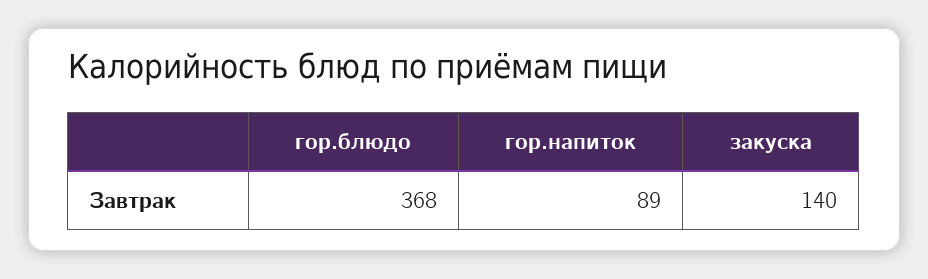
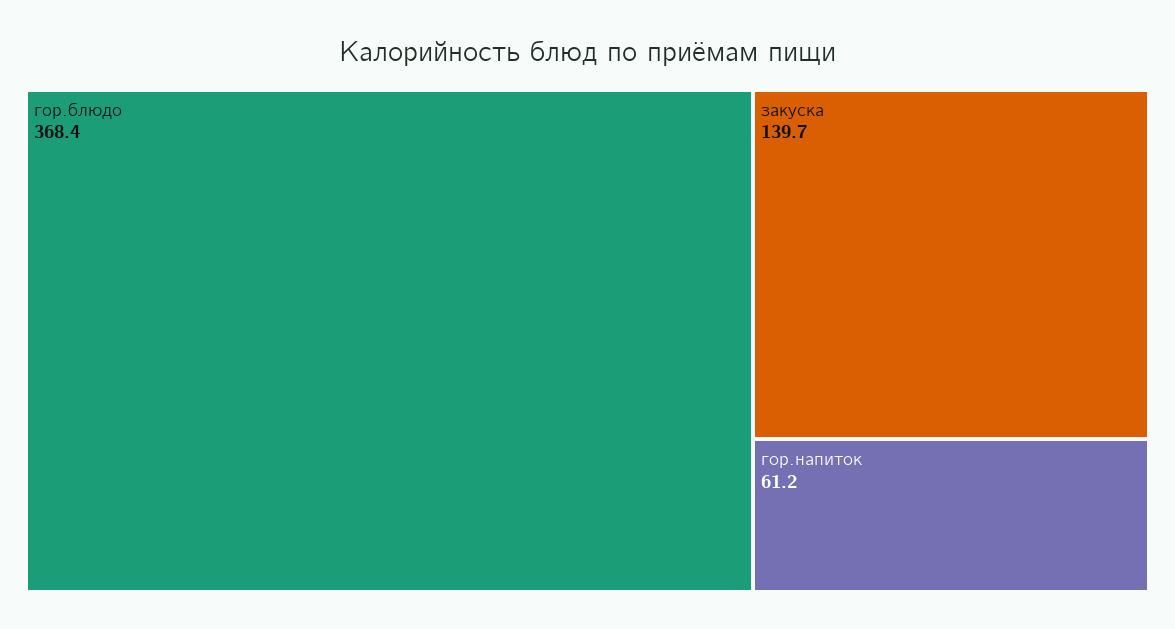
гор.напиток: 89 -> 61.2

